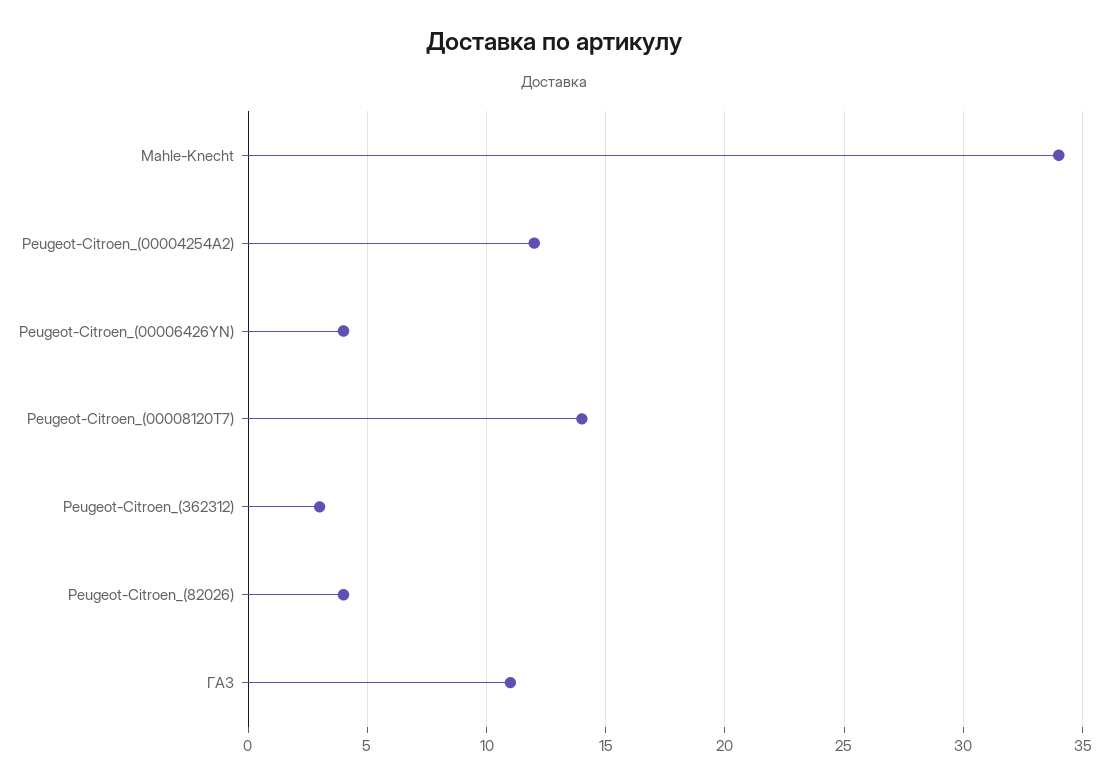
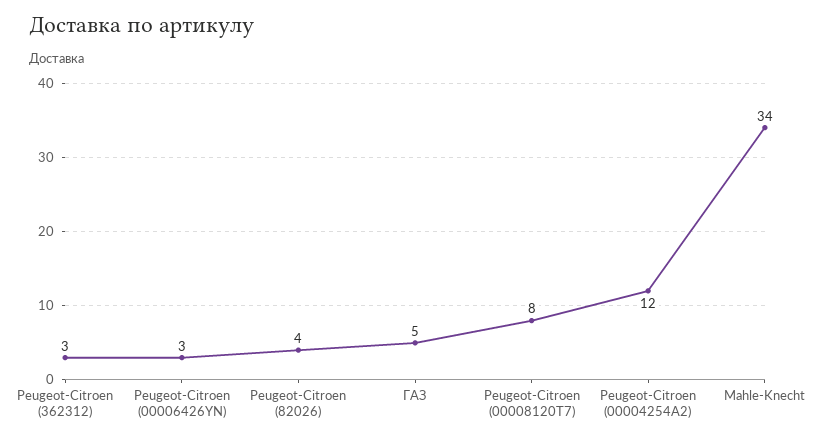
Peugeot-Citroen_(00006426YN): 4 -> 3
Peugeot-Citroen_(00008120T7): 14 -> 8
ГАЗ: 11 -> 5

